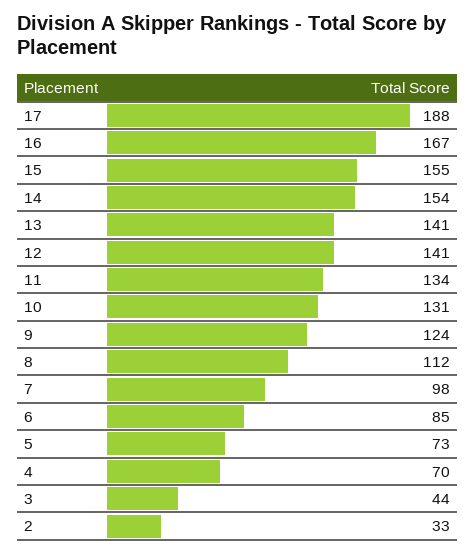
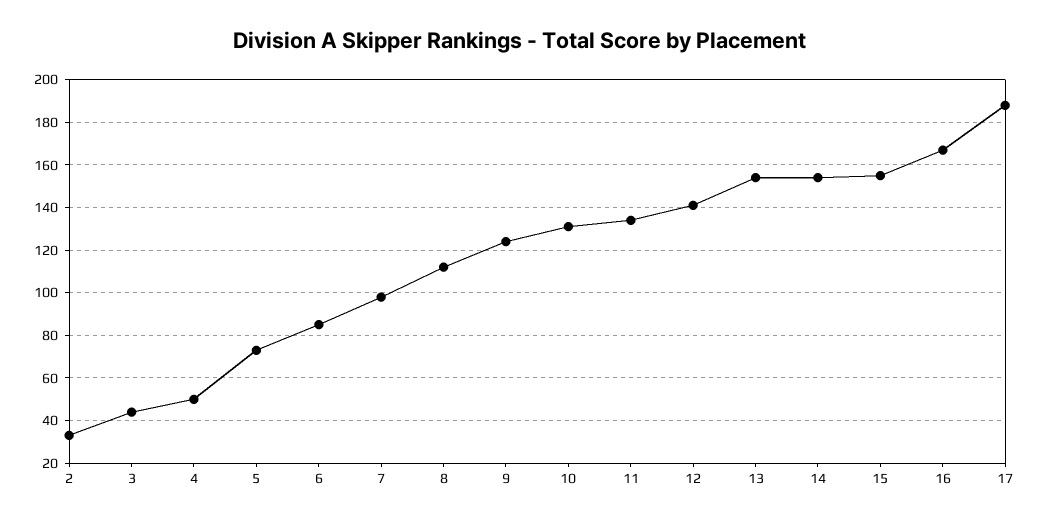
13: 141 -> 155
4: 70 -> 50

